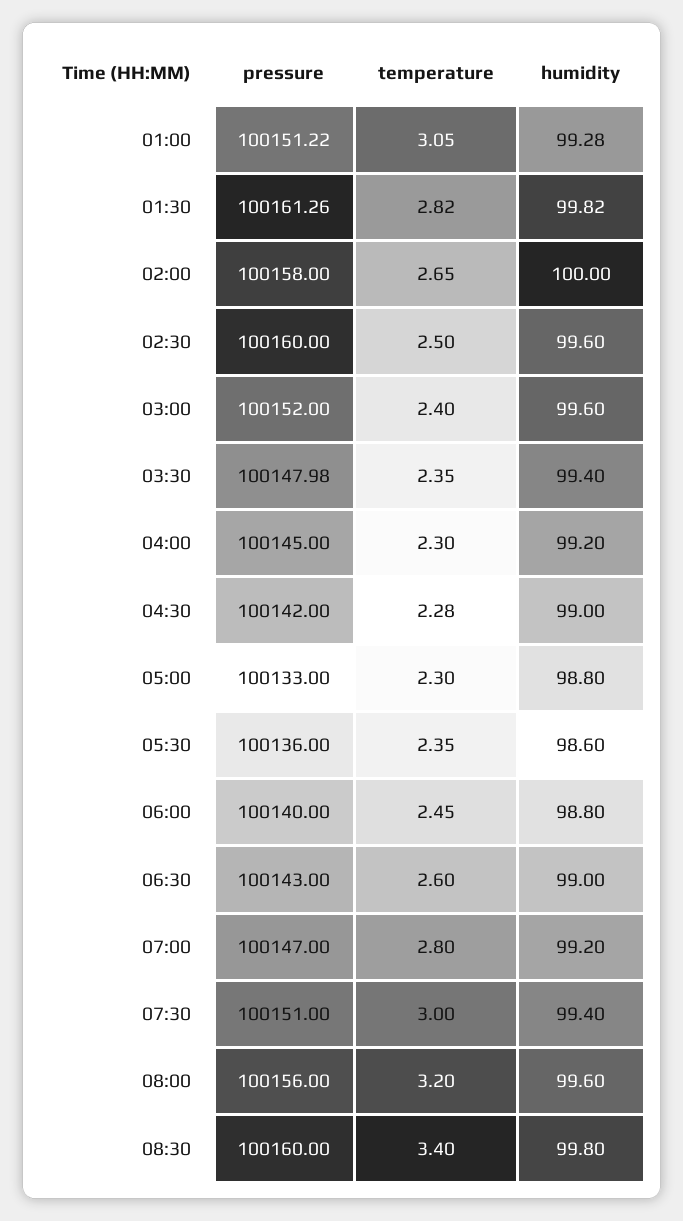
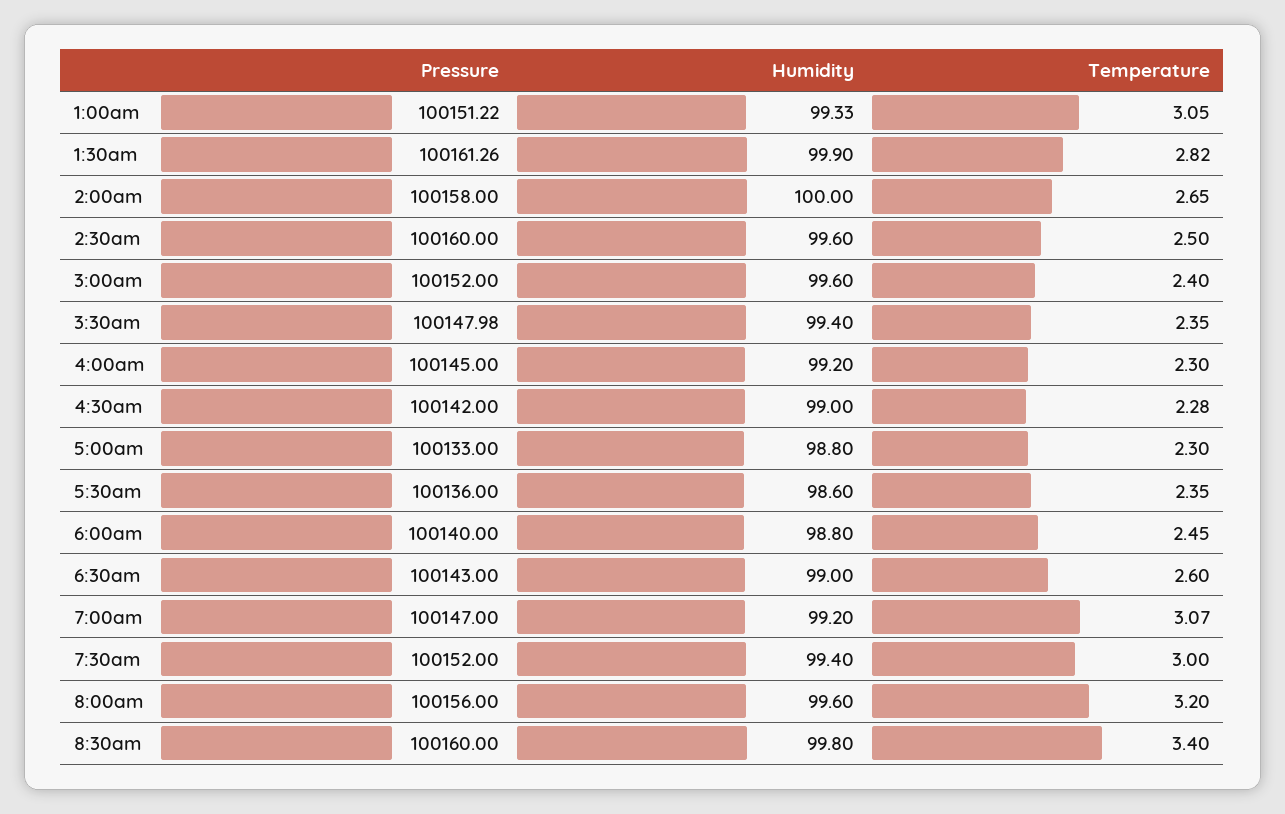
humidity, 01:00: 99.28 -> 99.33
humidity, 01:30: 99.82 -> 99.9
temperature, 07:00: 2.8 -> 3.07
pressure, 07:30: 100151 -> 100152

